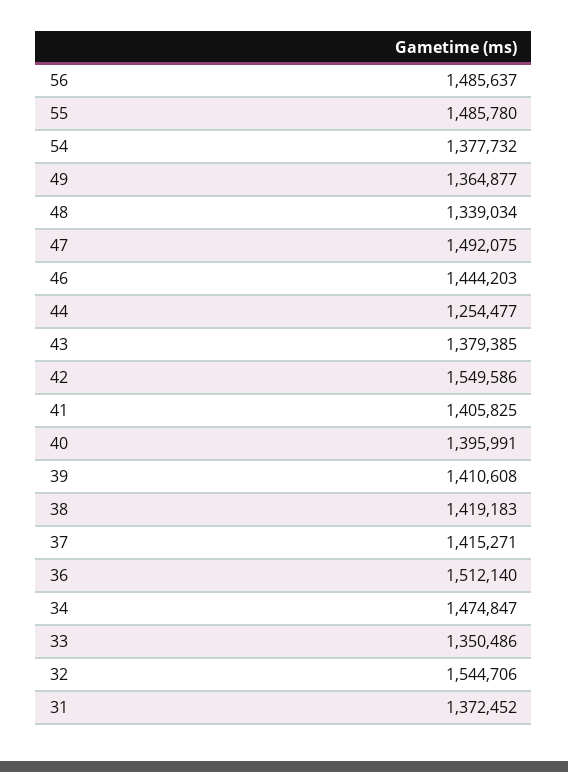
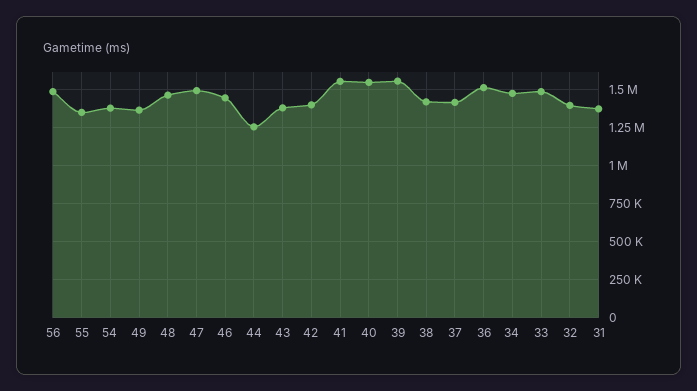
55: 1485780 -> 1350000
48: 1339034 -> 1450000
42: 1549586 -> 1400000
41: 1405825 -> 1550000
40: 1395991 -> 1550000
39: 1410608 -> 1550000
33: 1350486 -> 1500000
32: 1544706 -> 1400000

